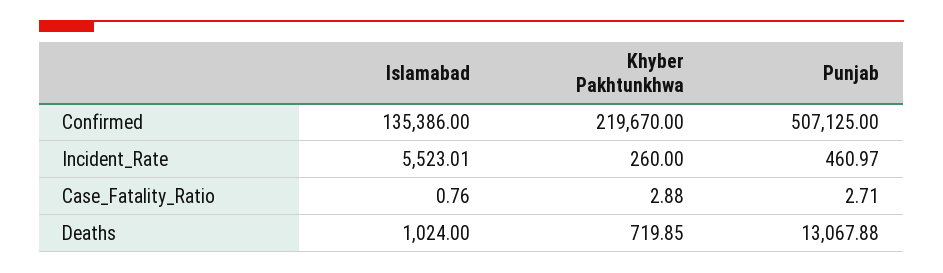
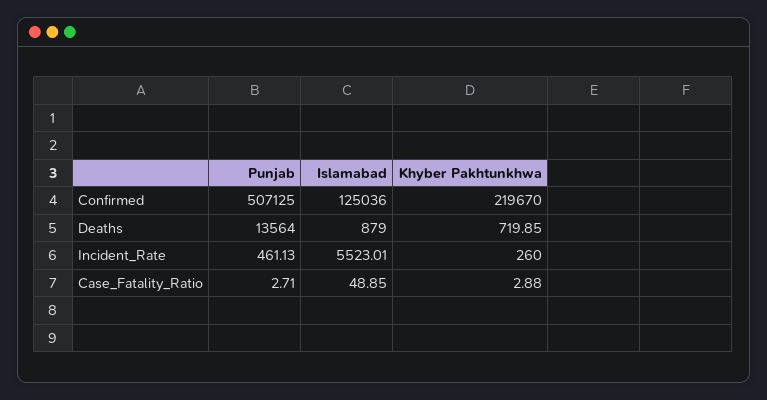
Islamabad, Confirmed: 135386 -> 125036
Punjab, Incident_Rate: 460.97 -> 461.13
Islamabad, Case_Fatality_Ratio: 0.76 -> 48.85
Islamabad, Deaths: 1024 -> 879
Punjab, Deaths: 13067.88 -> 13564

